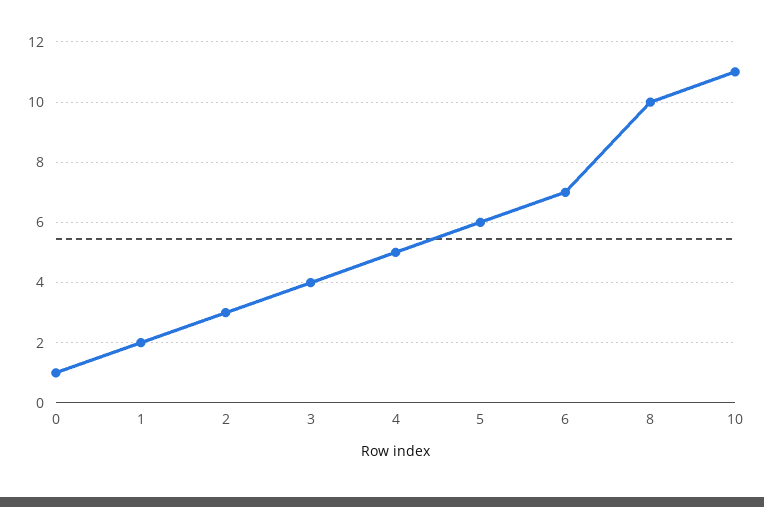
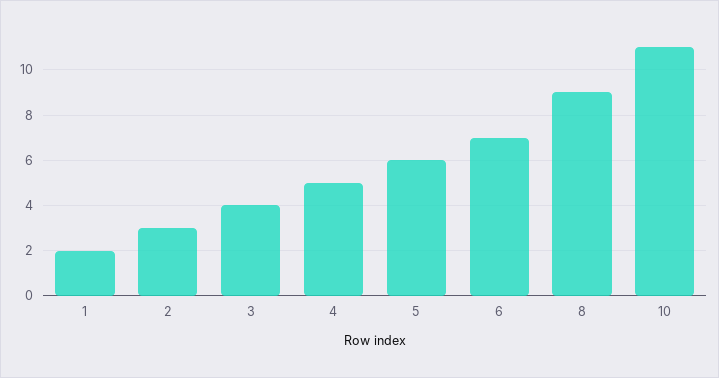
0: 1 -> none
8: 10 -> 9

